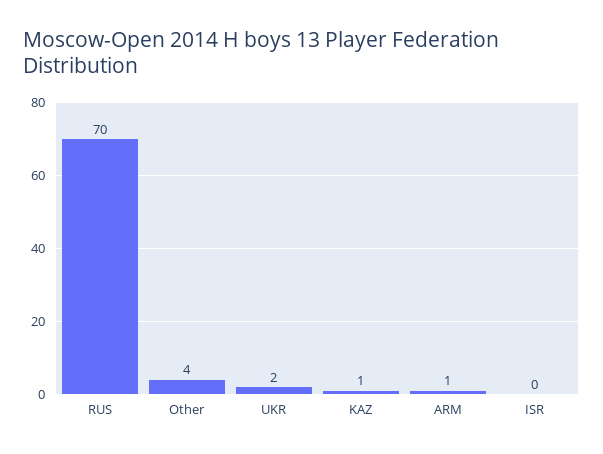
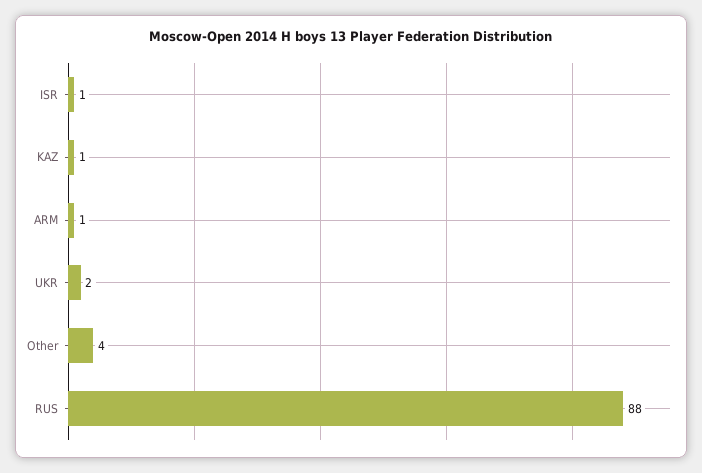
RUS: 70 -> 88
ISR: 0 -> 1

